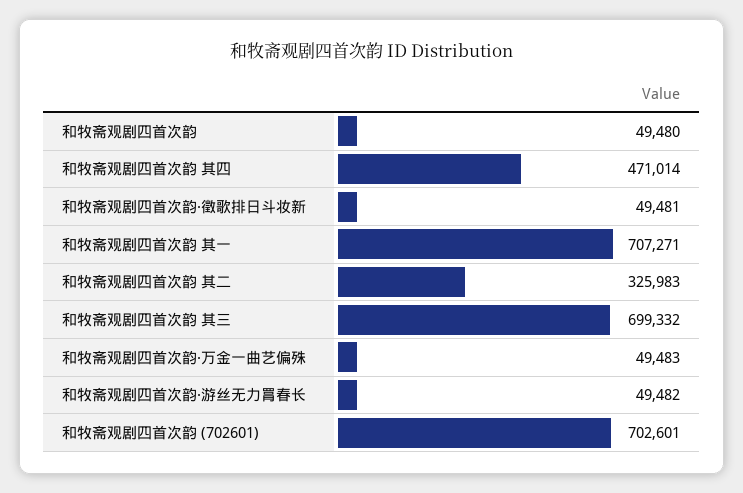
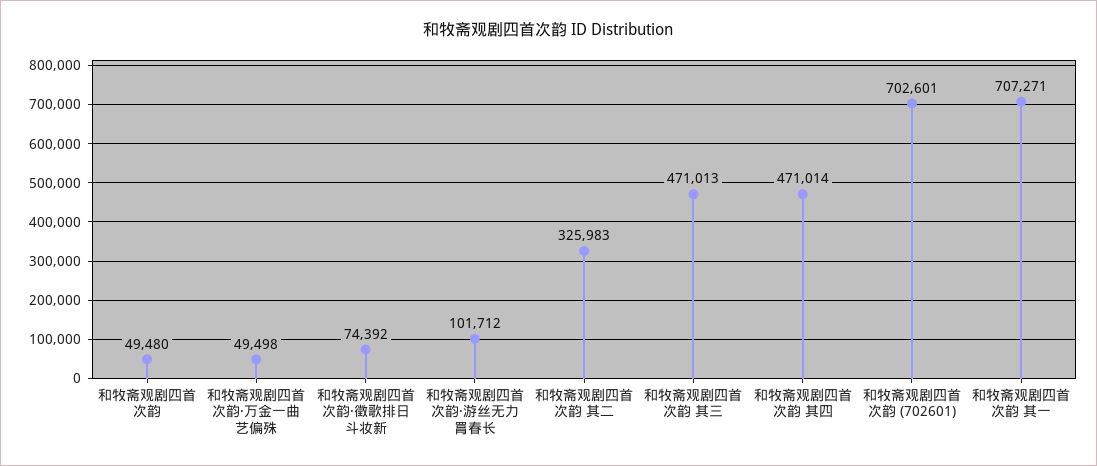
和牧斋观剧四首次韵·徵歌排日斗妆新: 49481 -> 74392
和牧斋观剧四首次韵 其三: 699332 -> 471013
和牧斋观剧四首次韵·万金一曲艺偏殊: 49483 -> 49498
和牧斋观剧四首次韵·游丝无力罥春长: 49482 -> 101712

